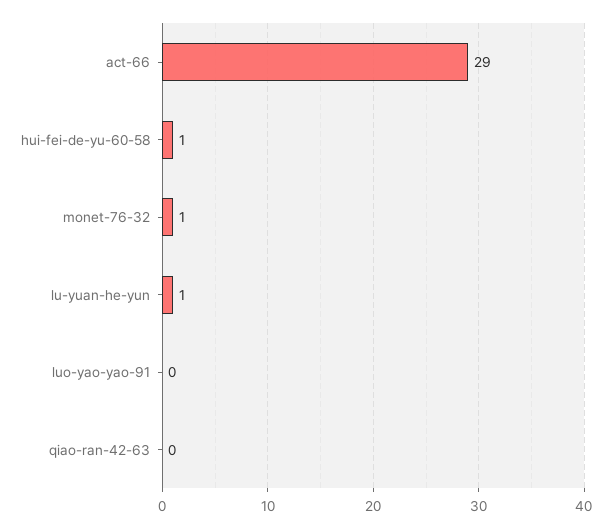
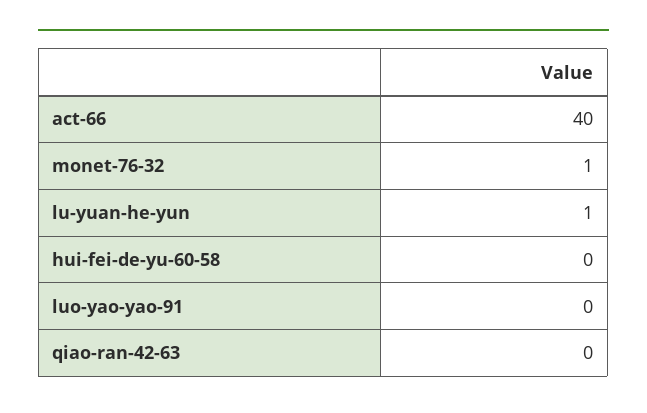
act-66: 29 -> 40
hui-fei-de-yu-60-58: 1 -> 0

